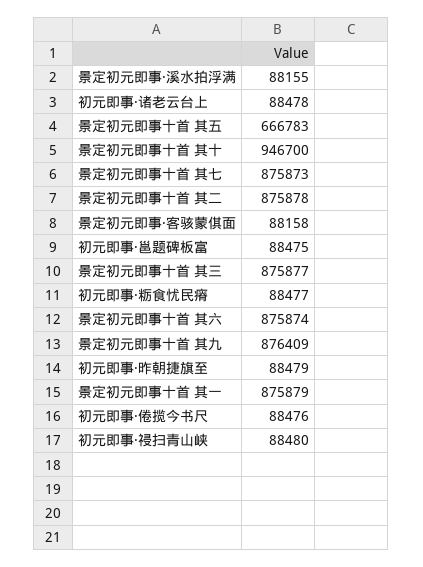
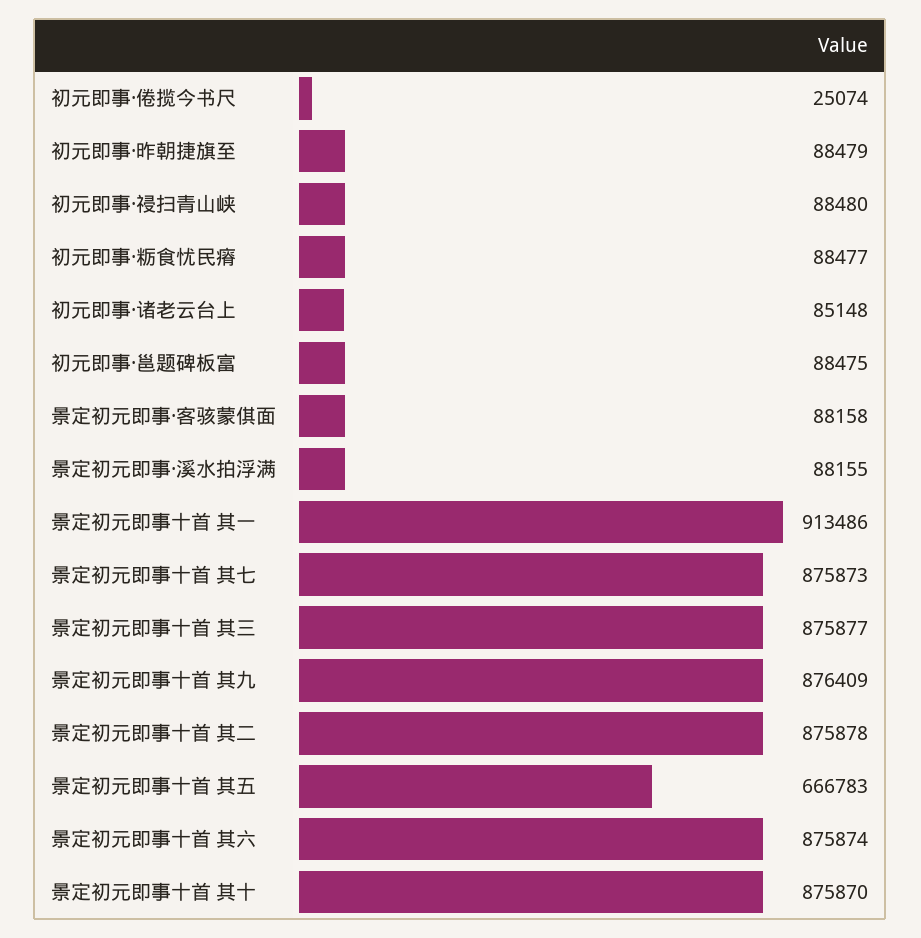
初元即事·诸老云台上: 88478 -> 85148
景定初元即事十首 其十: 946700 -> 875870
景定初元即事十首 其一: 875879 -> 913486
初元即事·倦揽今书尺: 88476 -> 25074

